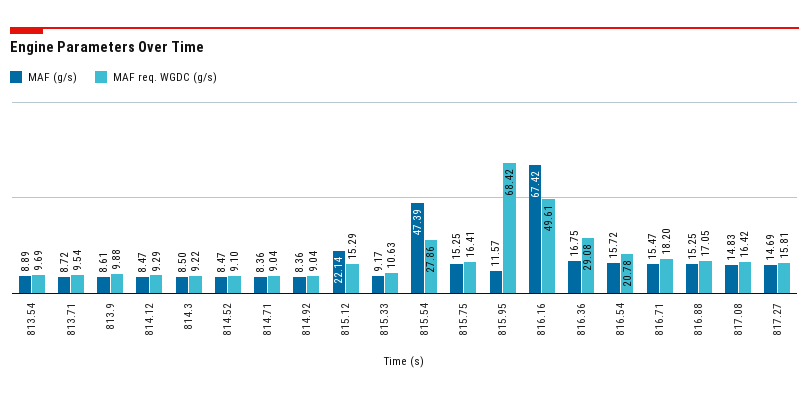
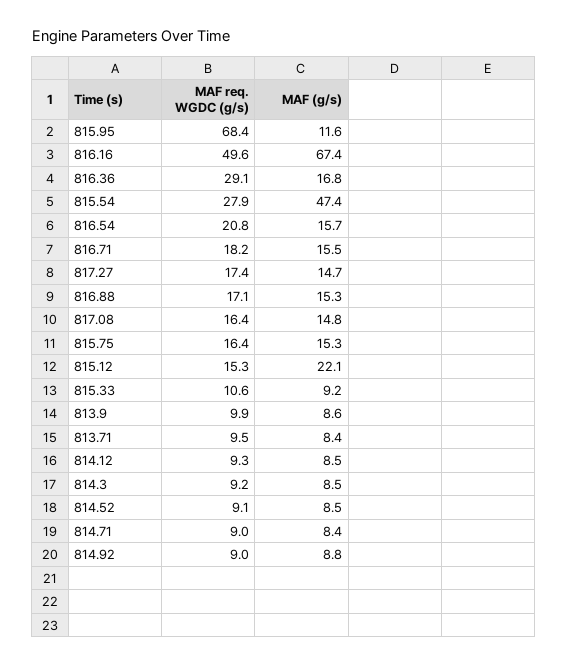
MAF (g/s), 813.54: 8.89 -> none
MAF req. WGDC (g/s), 813.54: 9.69 -> none
MAF (g/s), 813.71: 8.72 -> 8.4
MAF (g/s), 814.92: 8.36 -> 8.8
MAF req. WGDC (g/s), 817.27: 15.81 -> 17.4

